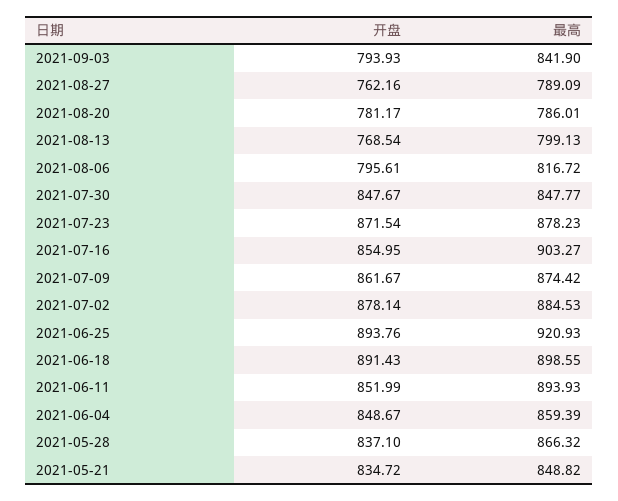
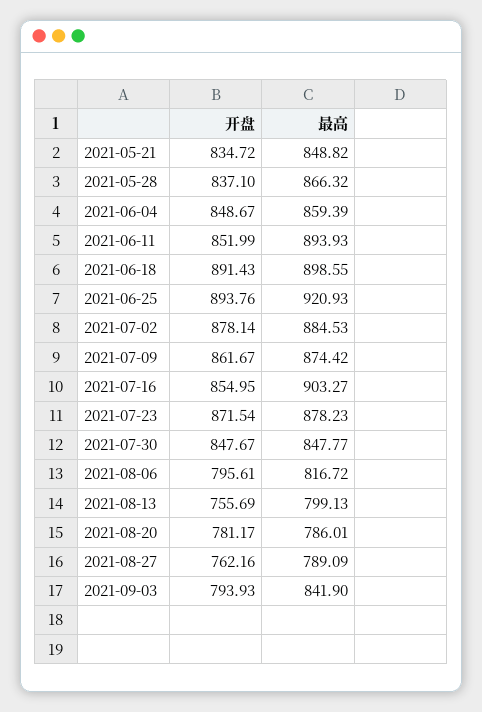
开盘, 2021-08-13: 768.54 -> 755.69

